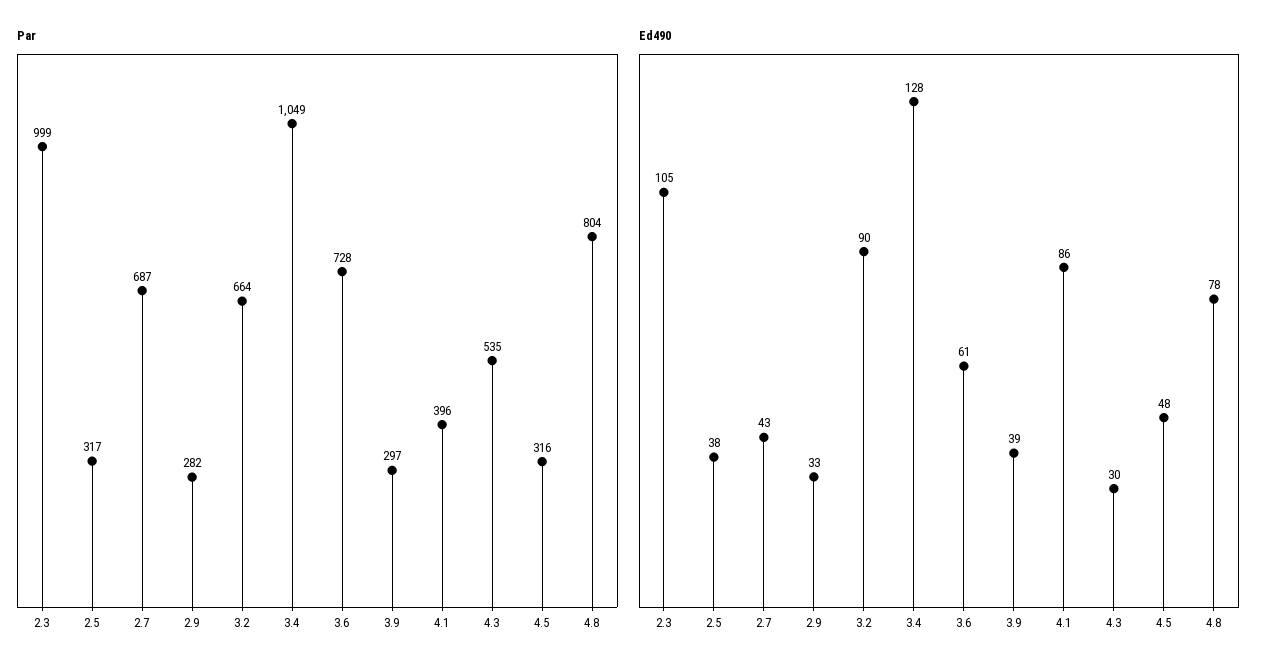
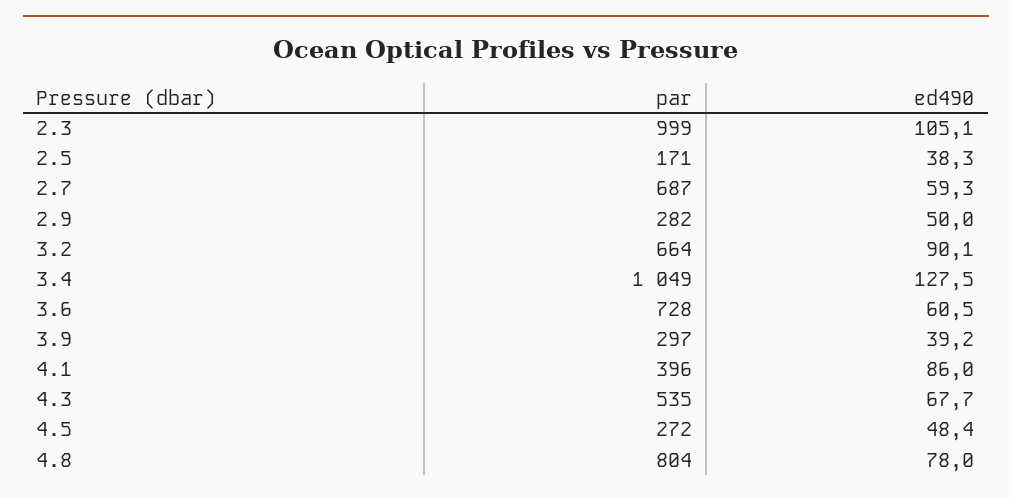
Par, 2.5: 317 -> 171
Par, 4.5: 316 -> 272
Ed490, 2.7: 43 -> 59.3
Ed490, 2.9: 33 -> 50
Ed490, 4.3: 30 -> 67.7

